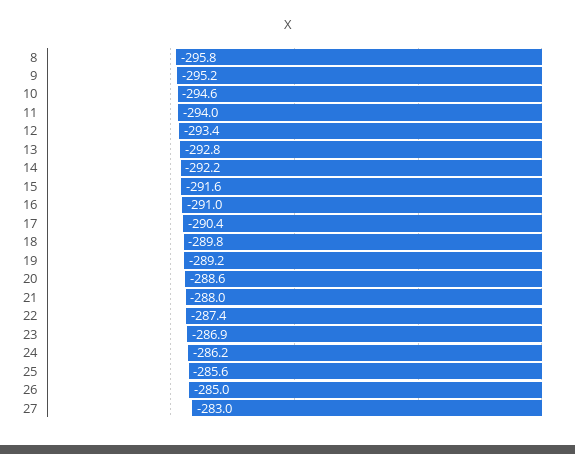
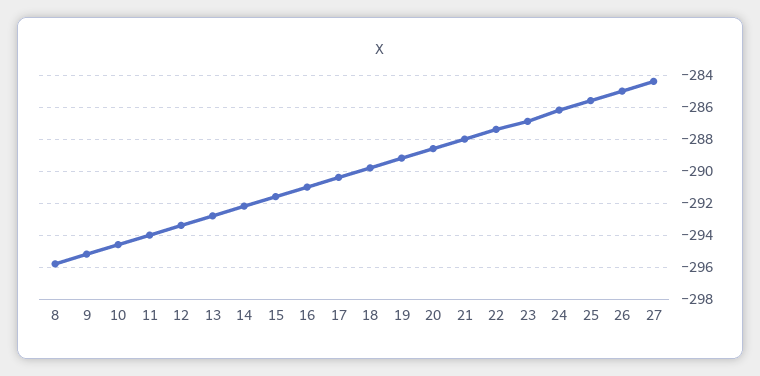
27: -283 -> -284.5

